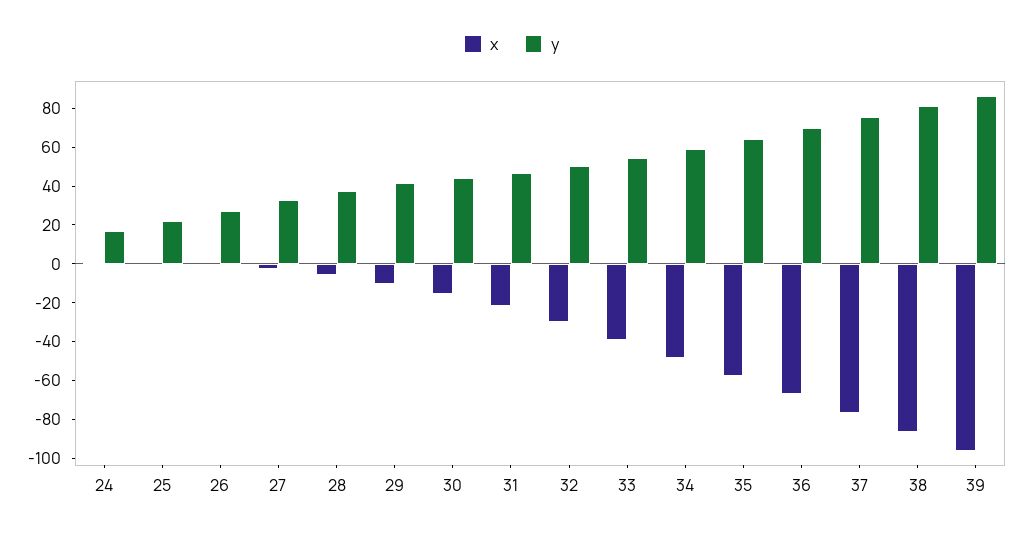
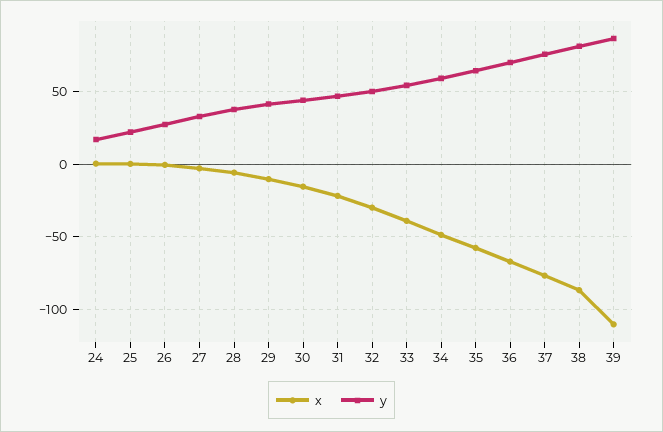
x, 39: -95 -> -110

